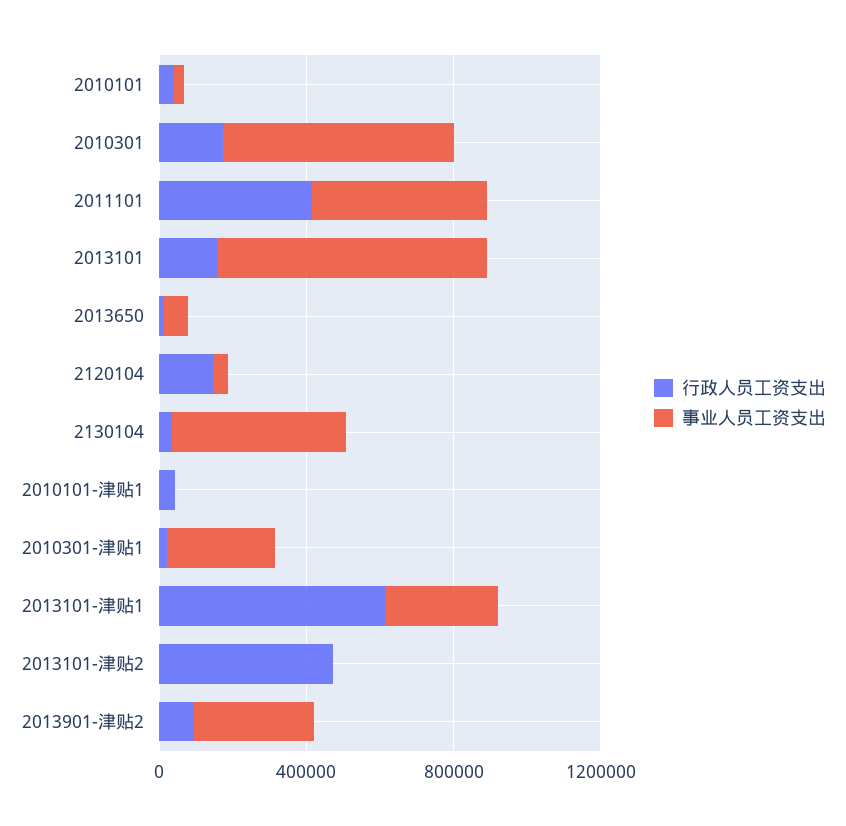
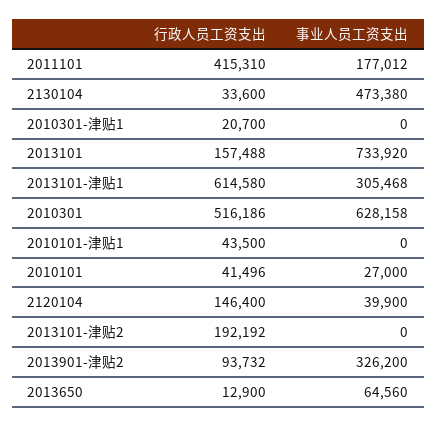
行政人员工资支出, 2010301: 200000 -> 516186
事业人员工资支出, 2011101: 500000 -> 177012
事业人员工资支出, 2010301-津贴1: 300000 -> 0
行政人员工资支出, 2013101-津贴2: 500000 -> 192192

